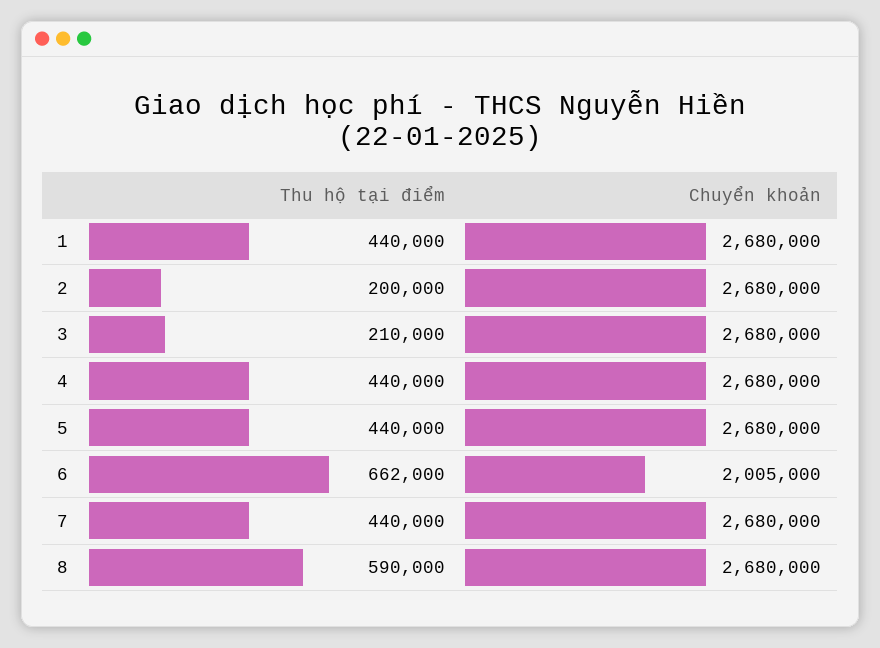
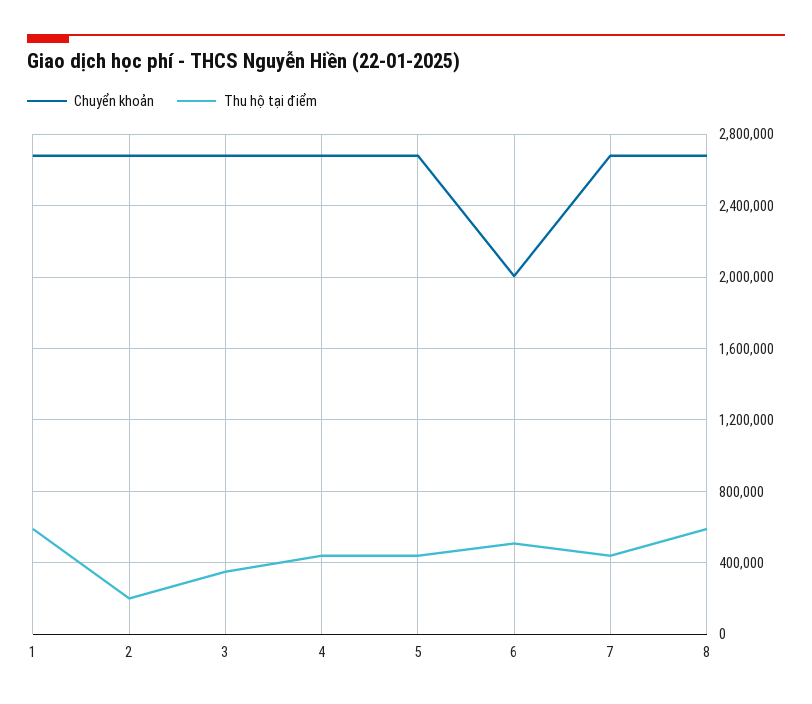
Thu hộ tại điểm, 1: 440000 -> 600000
Thu hộ tại điểm, 3: 210000 -> 350000
Thu hộ tại điểm, 6: 662000 -> 500000

